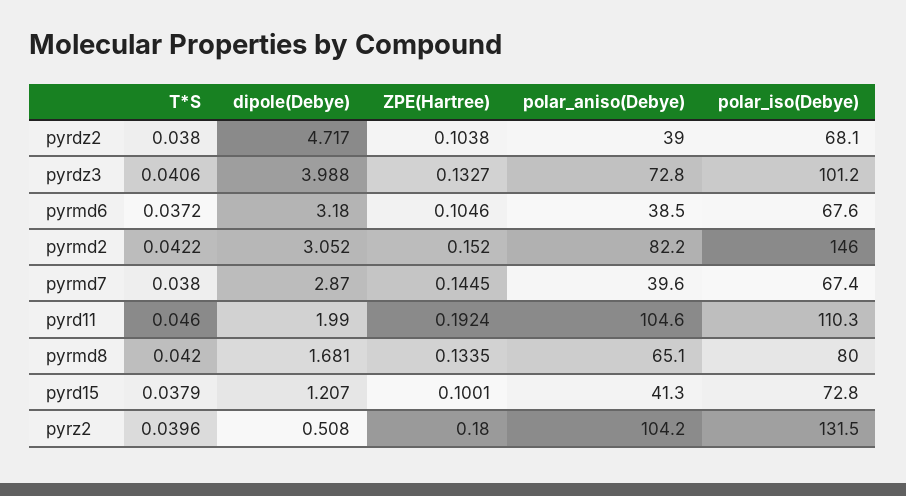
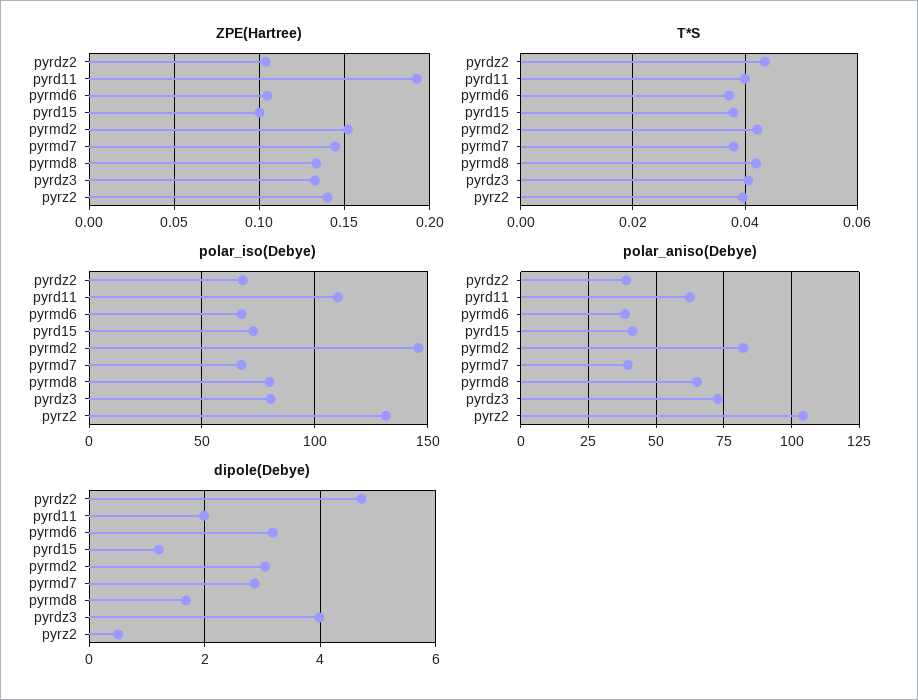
T*S, pyrdz2: 0.038 -> 0.044
polar_iso(Debye), pyrdz3: 101.2 -> 80
T*S, pyrd11: 0.046 -> 0.04
polar_aniso(Debye), pyrd11: 104.6 -> 62.5
ZPE(Hartree), pyrz2: 0.18 -> 0.14

